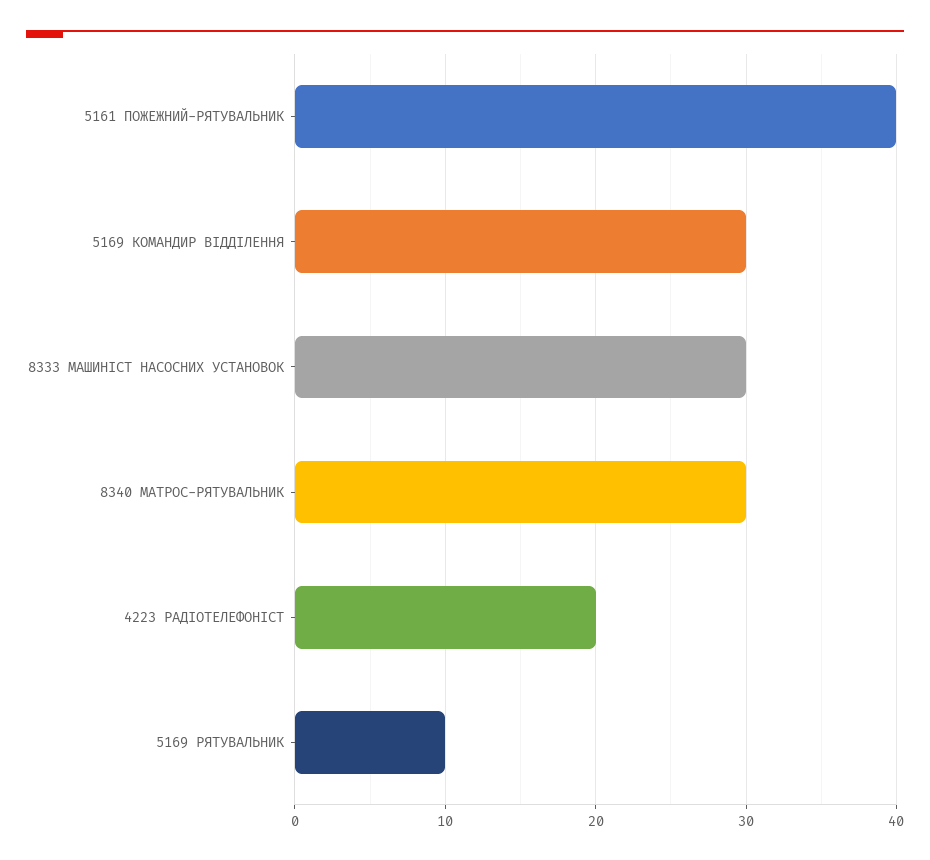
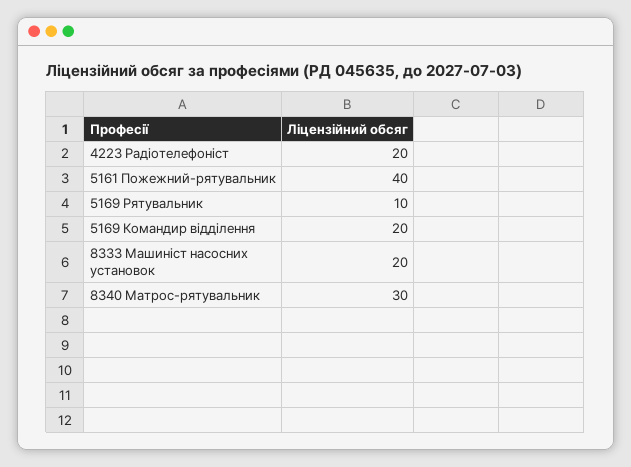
5169 КОМАНДИР ВІДДІЛЕННЯ: 30 -> 20
8333 МАШИНІСТ НАСОСНИХ УСТАНОВОК: 30 -> 20

